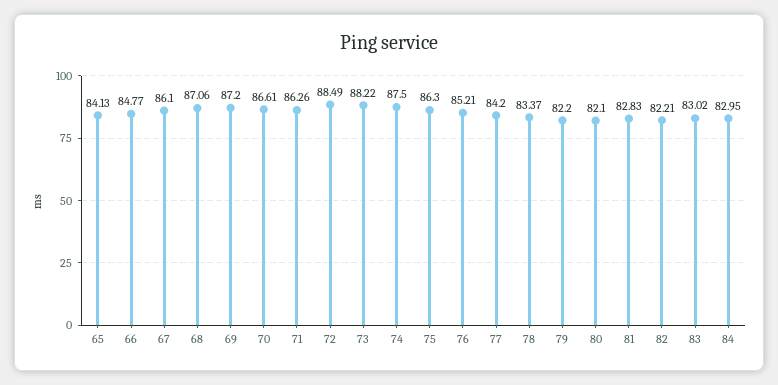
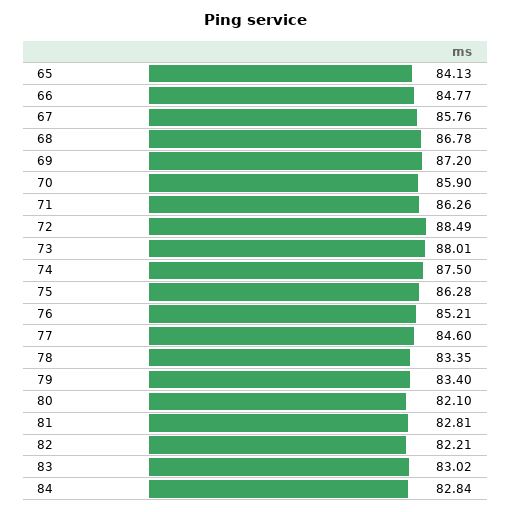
67: 86.1 -> 85.76
68: 87.06 -> 86.78
70: 86.61 -> 85.9
73: 88.22 -> 88.01
75: 86.3 -> 86.28
77: 84.2 -> 84.6
78: 83.37 -> 83.35
79: 82.2 -> 83.4
81: 82.83 -> 82.81
84: 82.95 -> 82.84

